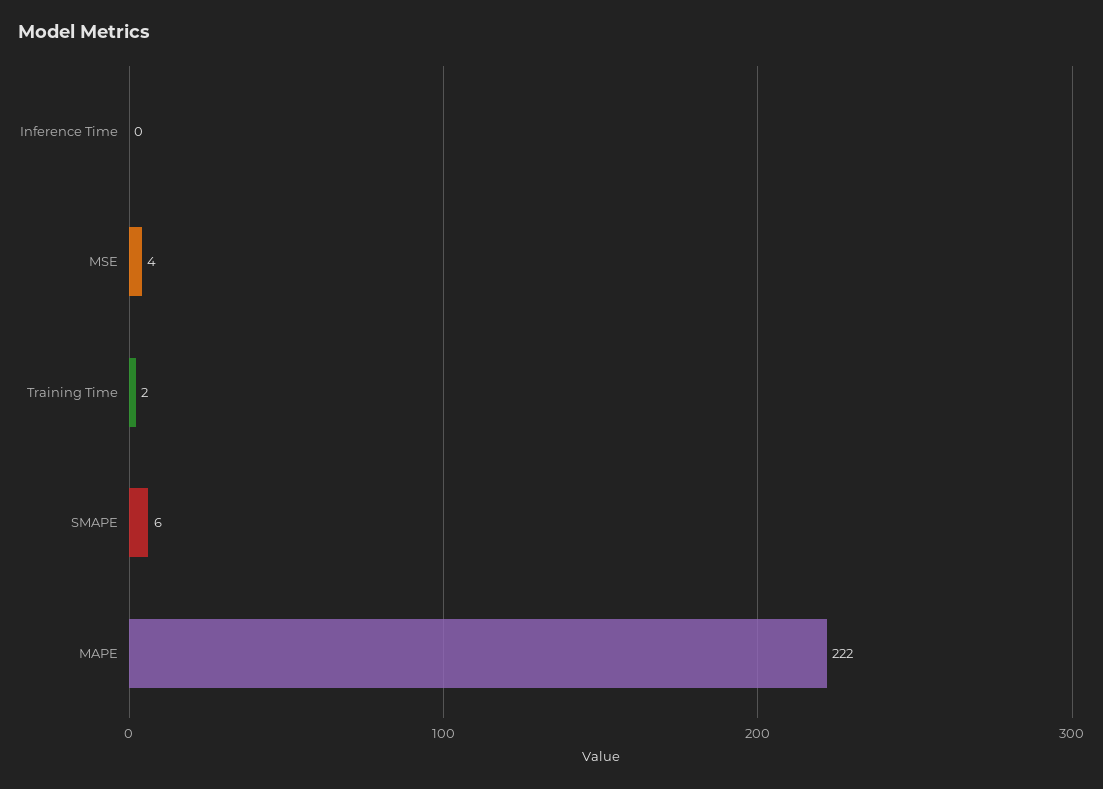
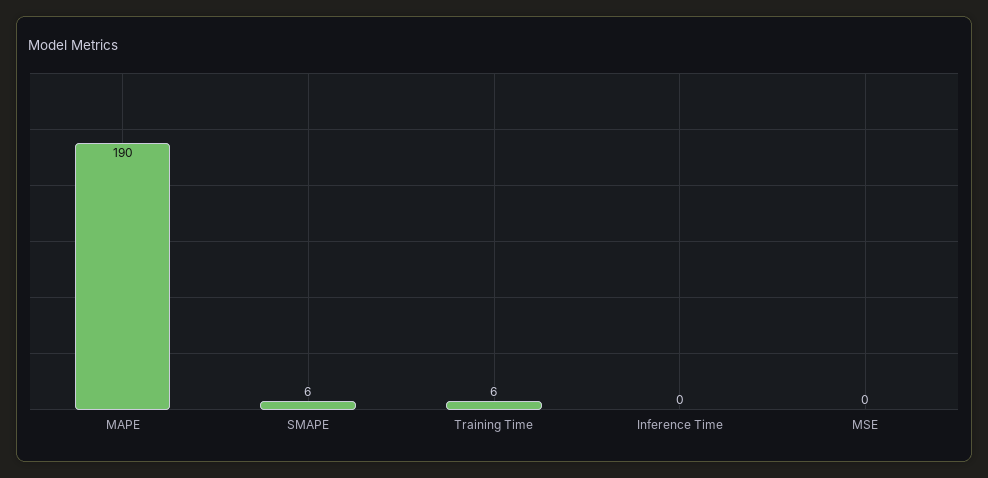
MSE: 4 -> 0
Training Time: 2 -> 6
MAPE: 222 -> 190

